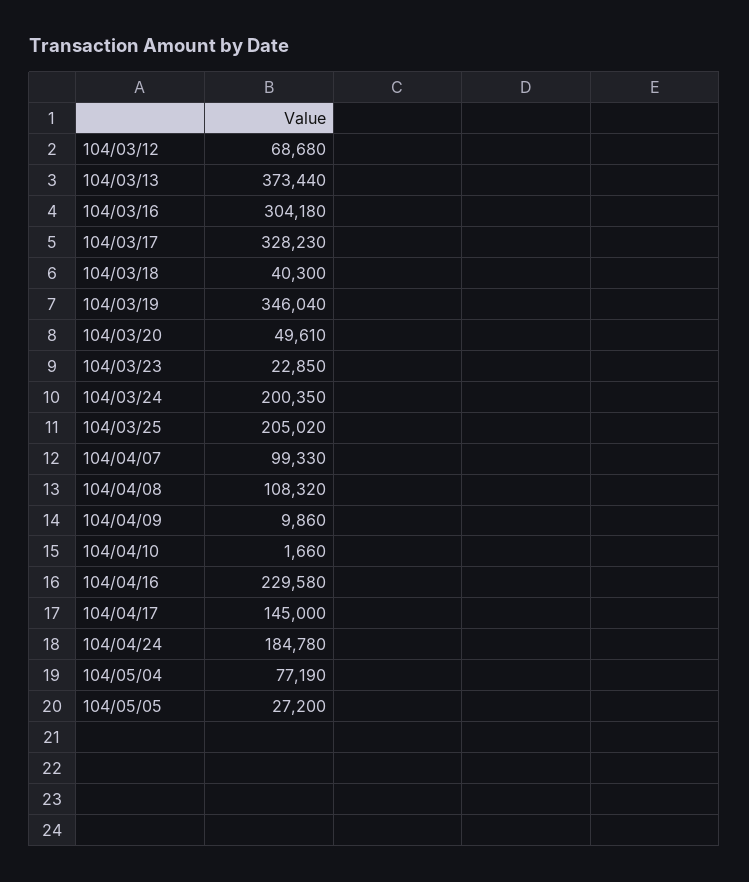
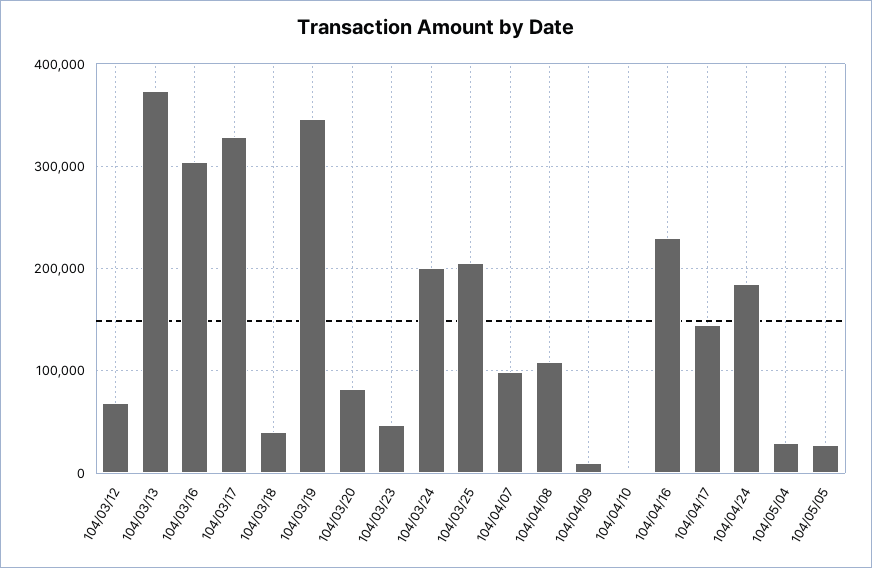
104/03/20: 49610 -> 80000
104/03/23: 22850 -> 50000
104/05/04: 77190 -> 30000

